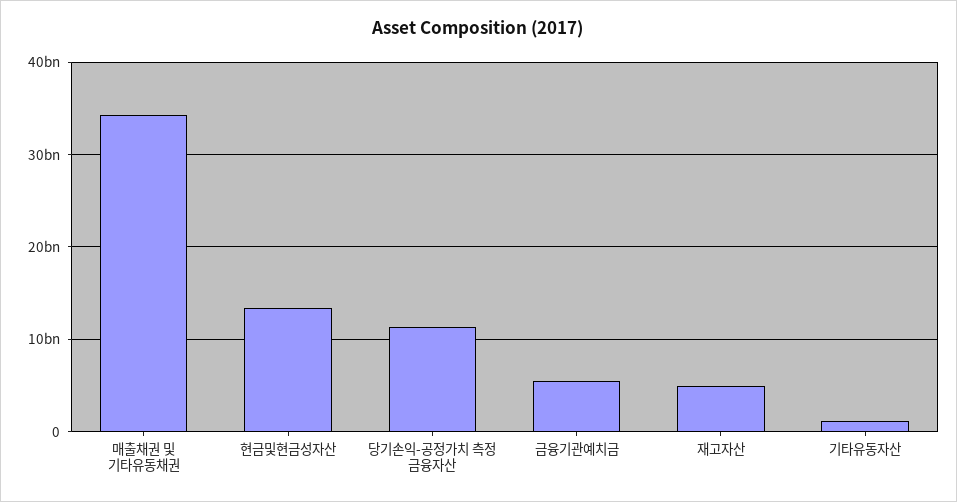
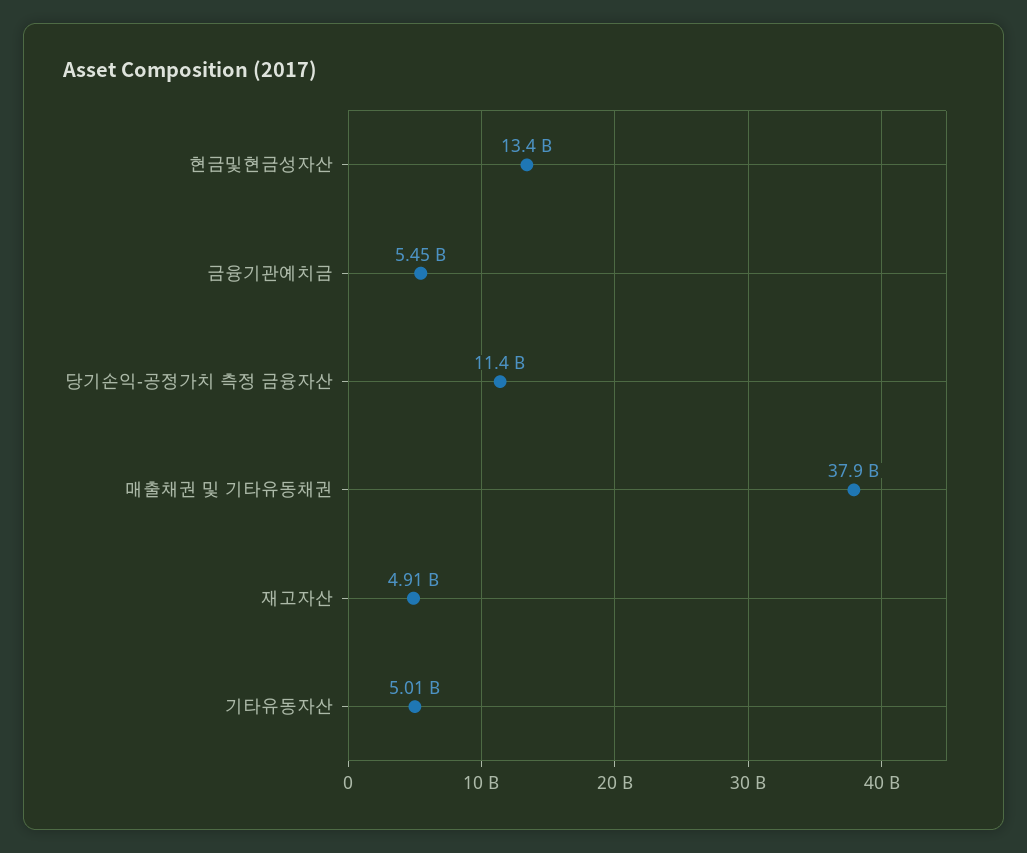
매출채권 및 기타유동채권: 34000000000 -> 37900000000
기타유동자산: 1000000000 -> 5010000000

